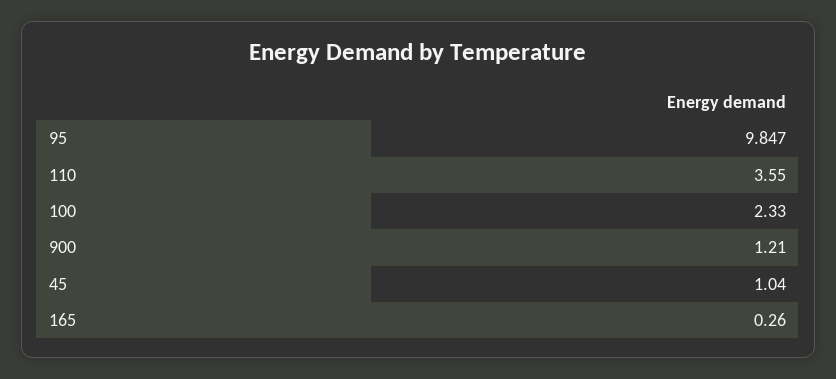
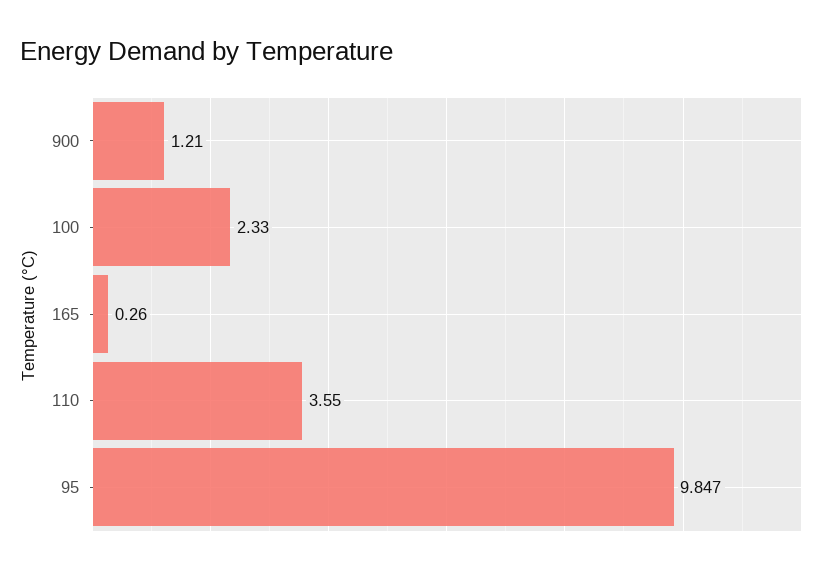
45: 1.04 -> none

